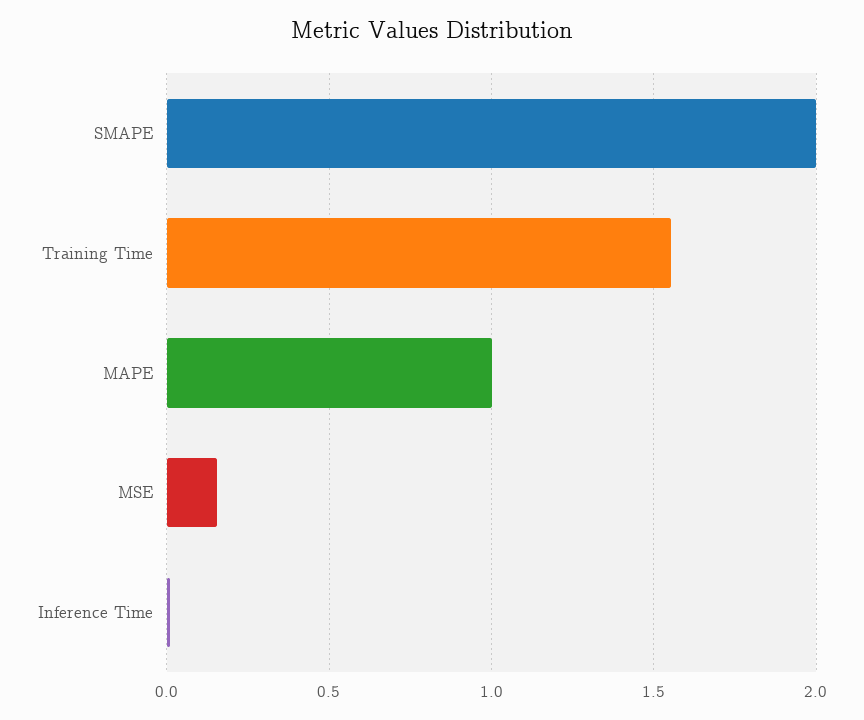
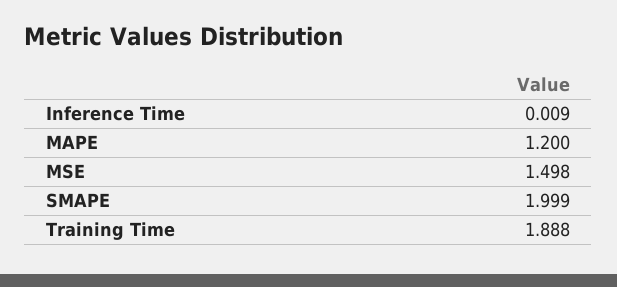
Training Time: 1.55 -> 1.888
MAPE: 1 -> 1.2
MSE: 0.15 -> 1.498

